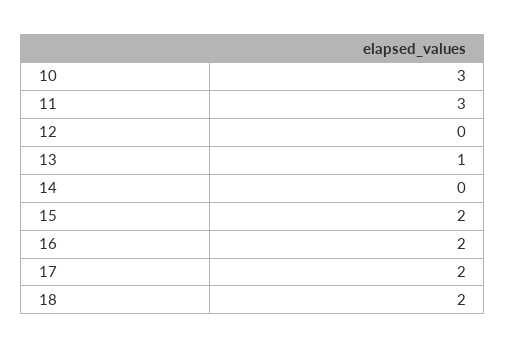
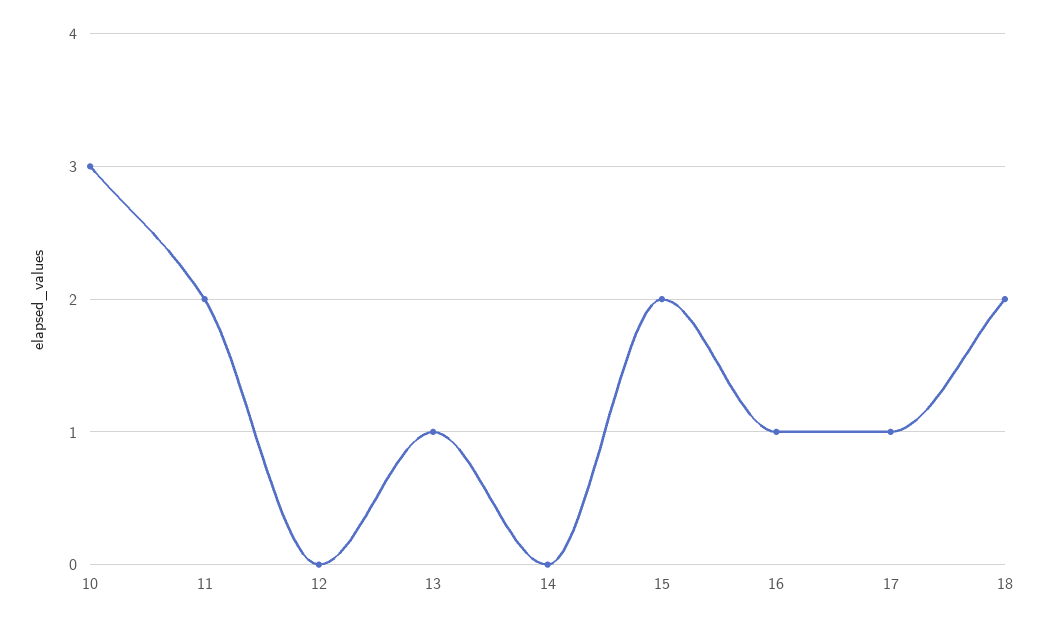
11: 3 -> 2
16: 2 -> 1
17: 2 -> 1

